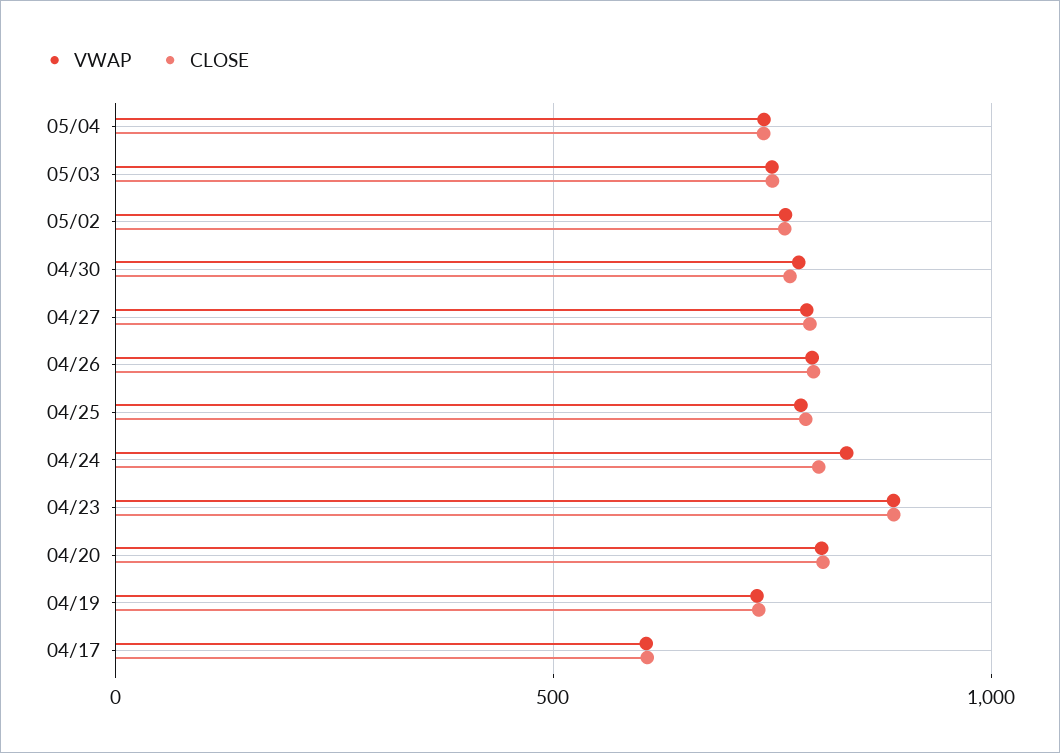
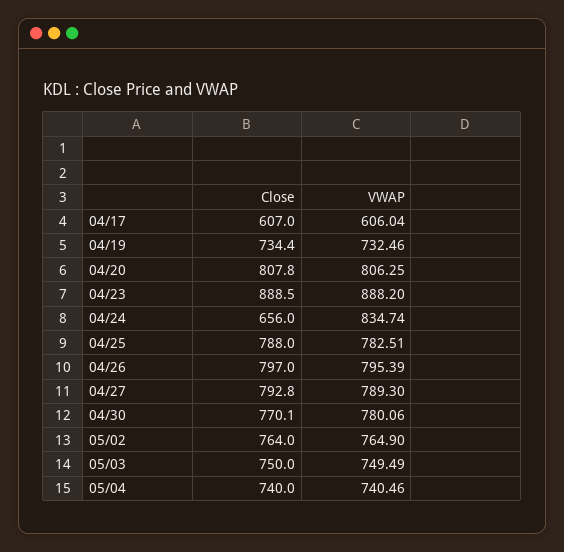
CLOSE, 04/24: 800 -> 656

